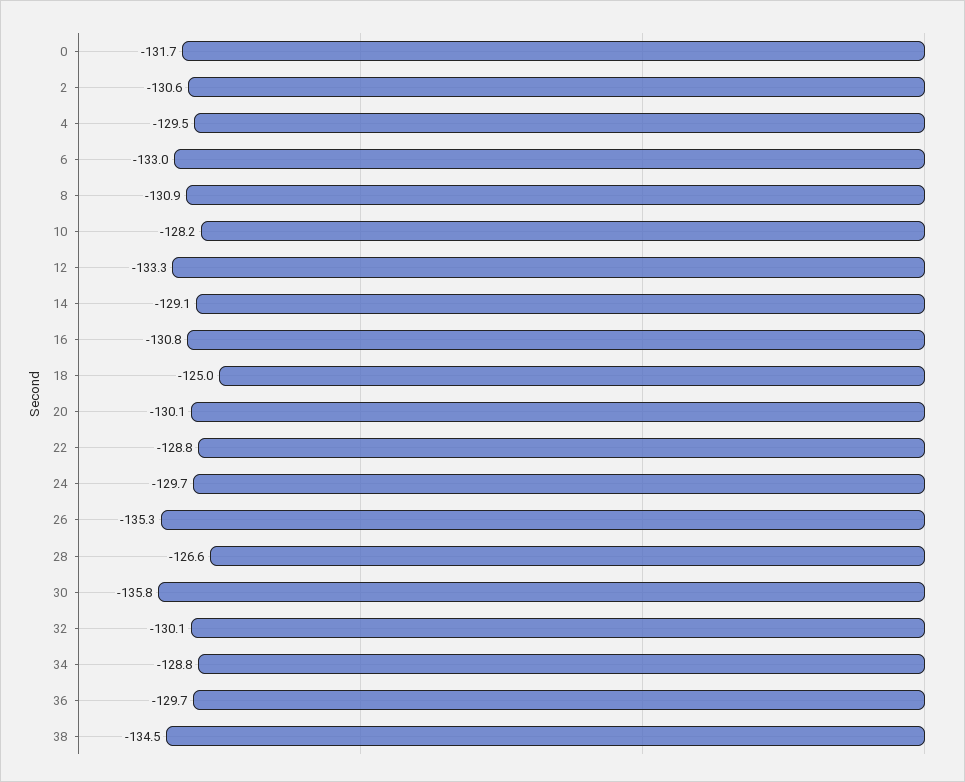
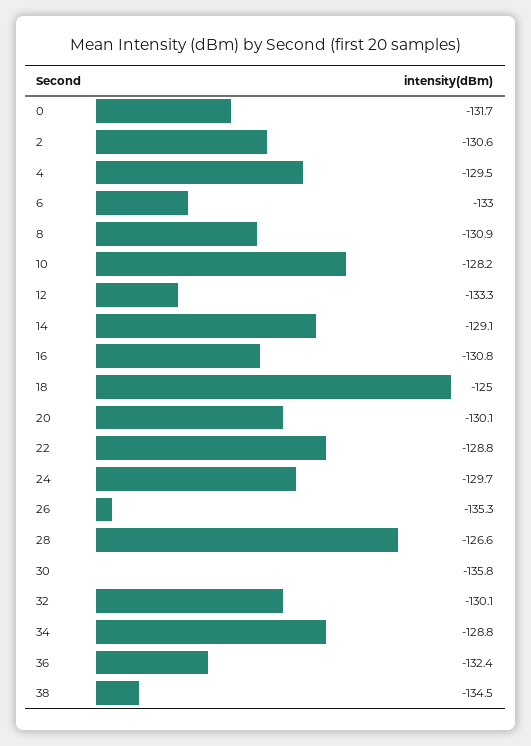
36: -129.7 -> -132.4

